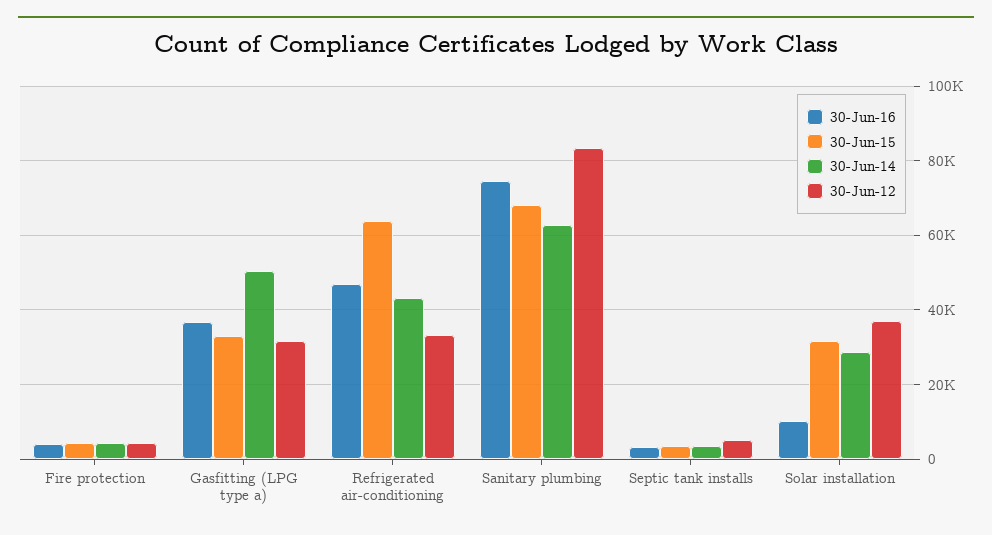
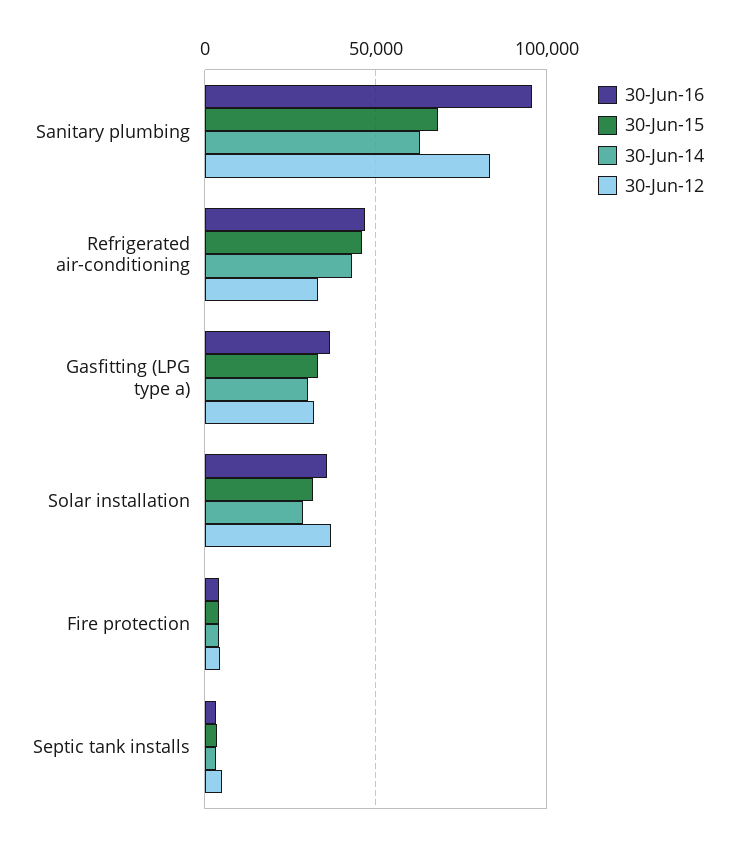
30-Jun-14, Gasfitting (LPG type a): 50000 -> 30000
30-Jun-15, Refrigerated air-conditioning: 64000 -> 45000
30-Jun-16, Sanitary plumbing: 74000 -> 95000
30-Jun-16, Solar installation: 10000 -> 35000

